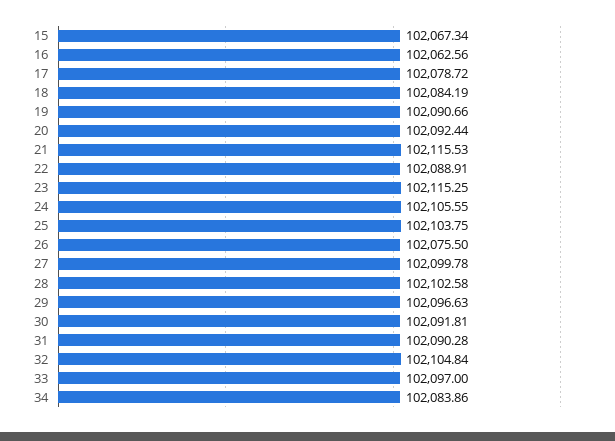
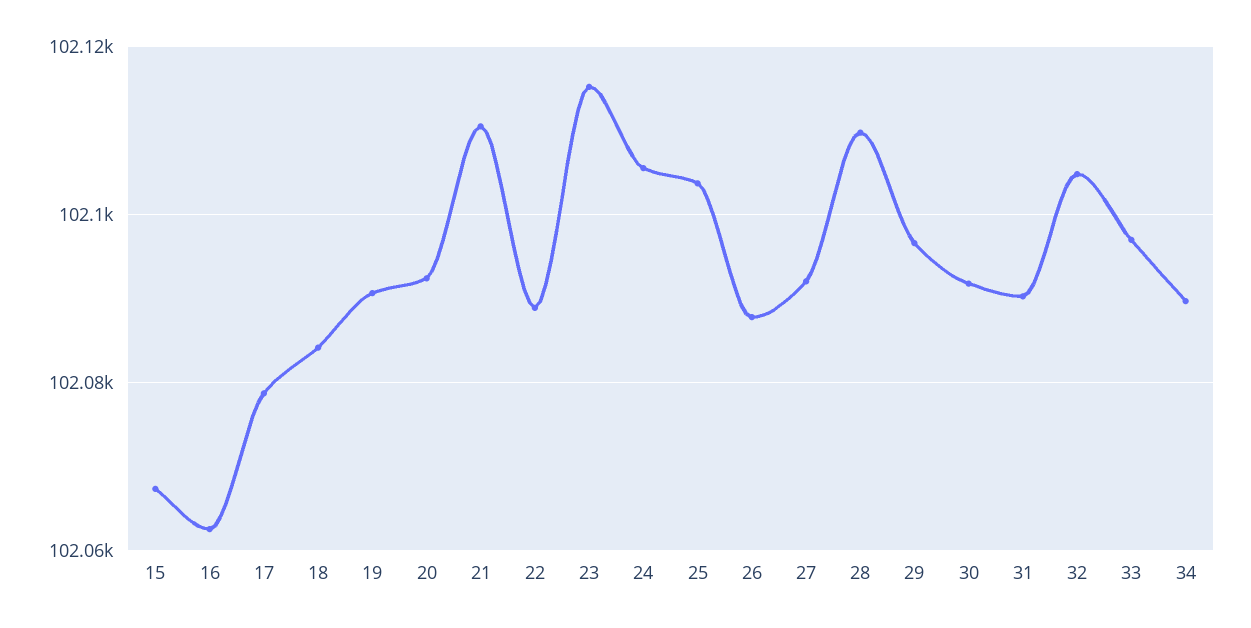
21: 102115.53 -> 102110
26: 102075.5 -> 102088
27: 102099.78 -> 102092
28: 102102.58 -> 102110
34: 102083.86 -> 102090

